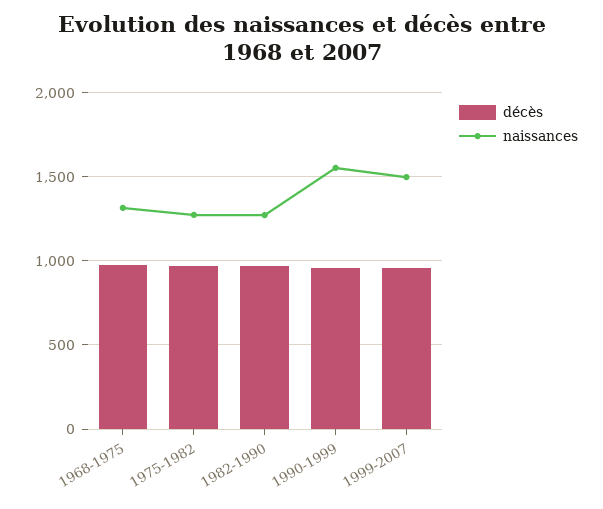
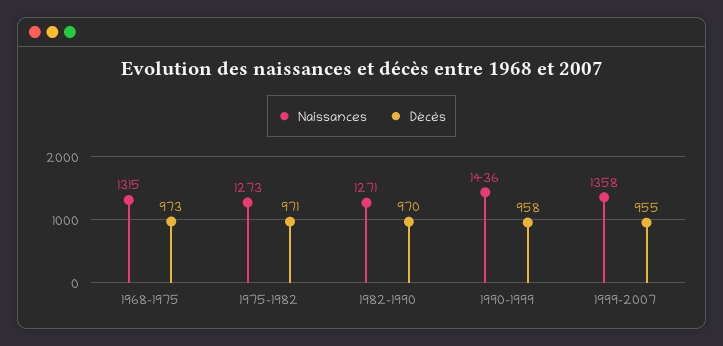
naissances, 1990-1999: 1550 -> 1436
naissances, 1999-2007: 1500 -> 1358

